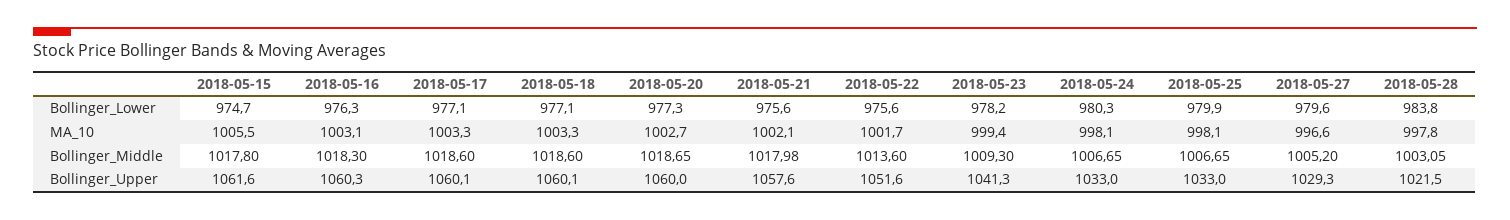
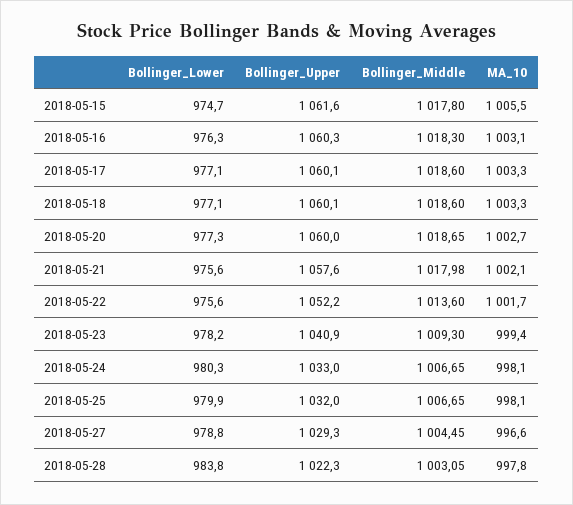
2018-05-27, Bollinger_Lower: 979.6 -> 978.8
2018-05-27, Bollinger_Middle: 1005.2 -> 1004.45
2018-05-22, Bollinger_Upper: 1051.6 -> 1052.2
2018-05-23, Bollinger_Upper: 1041.3 -> 1040.9
2018-05-25, Bollinger_Upper: 1033 -> 1032
2018-05-28, Bollinger_Upper: 1021.5 -> 1022.3

